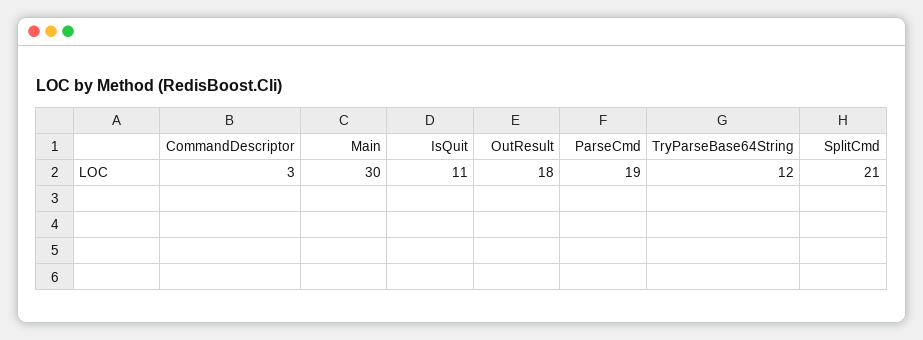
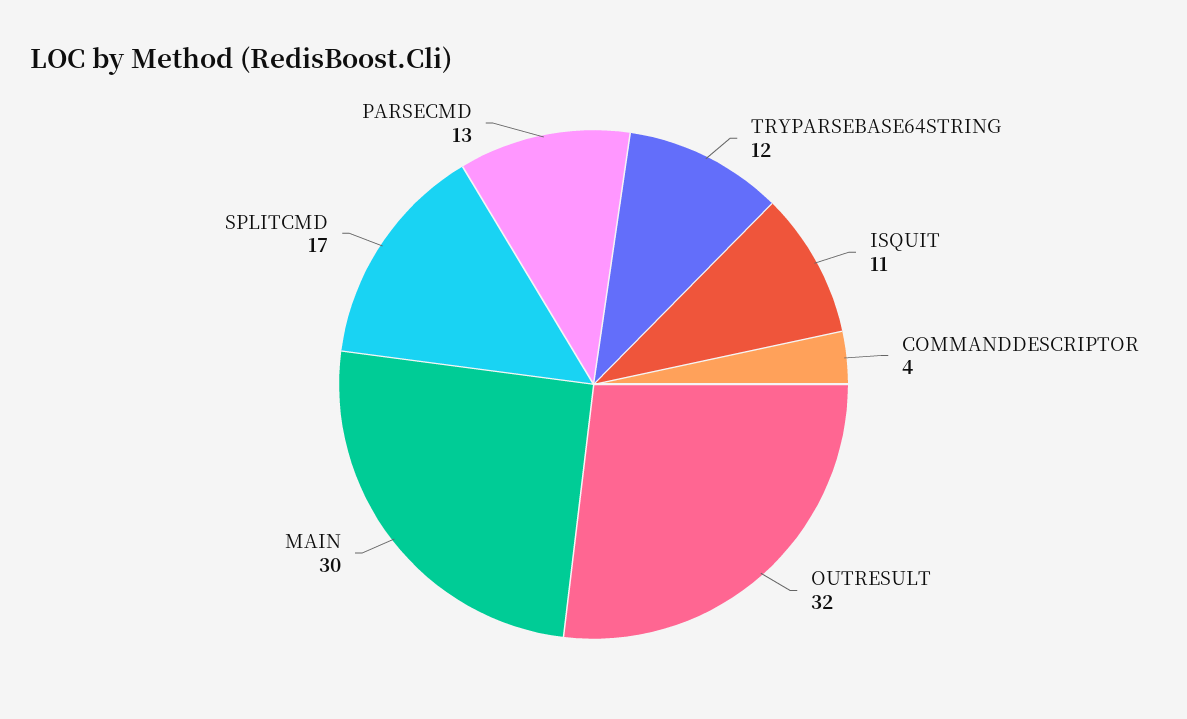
CommandDescriptor: 3 -> 4
OutResult: 18 -> 32
ParseCmd: 19 -> 13
SplitCmd: 21 -> 17

